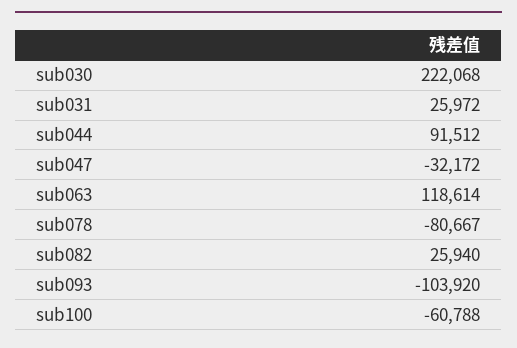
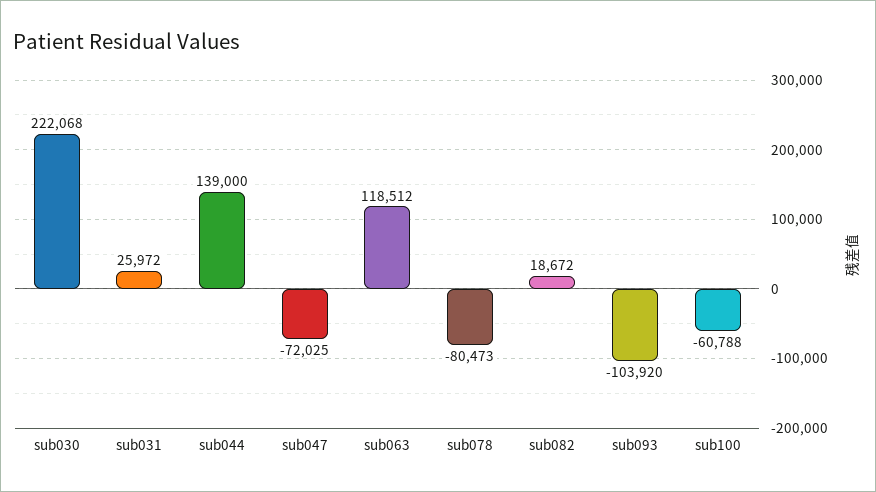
sub044: 91512 -> 139000
sub047: -32172 -> -72025
sub063: 118614 -> 118512
sub078: -80667 -> -80473
sub082: 25940 -> 18672

